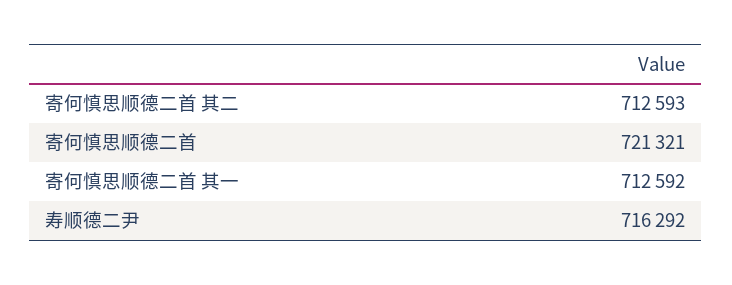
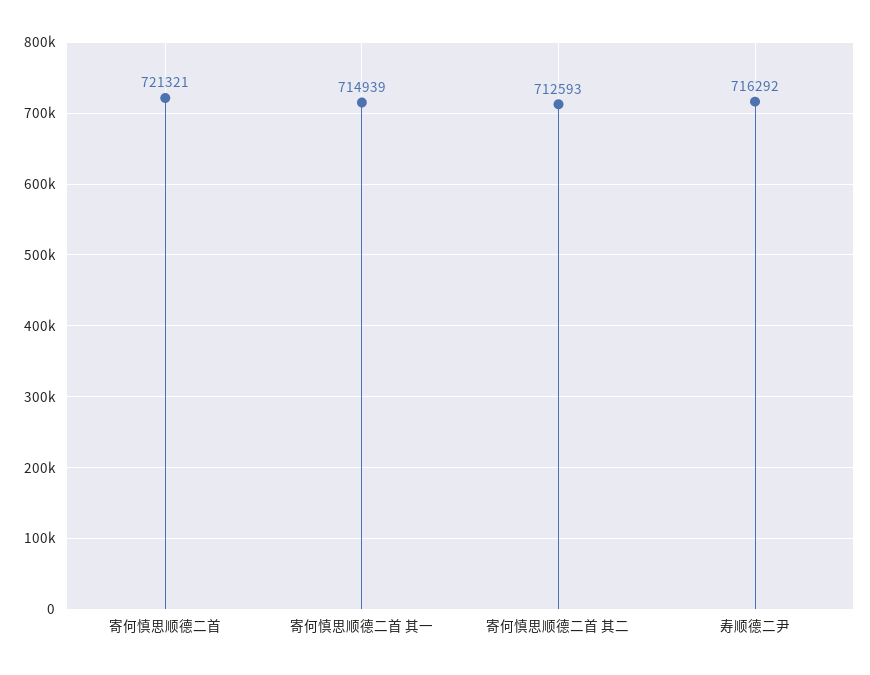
寄何慎思顺德二首 其一: 712592 -> 714939

